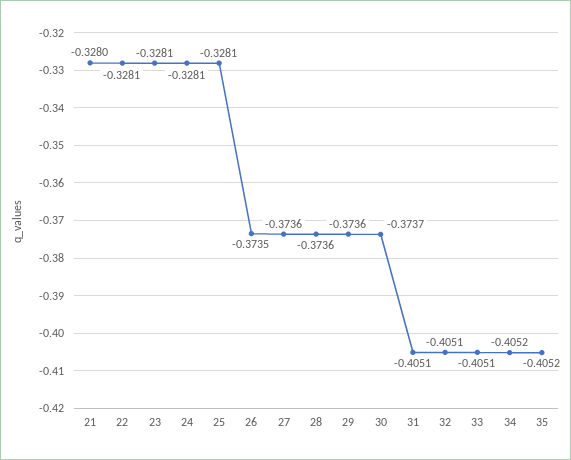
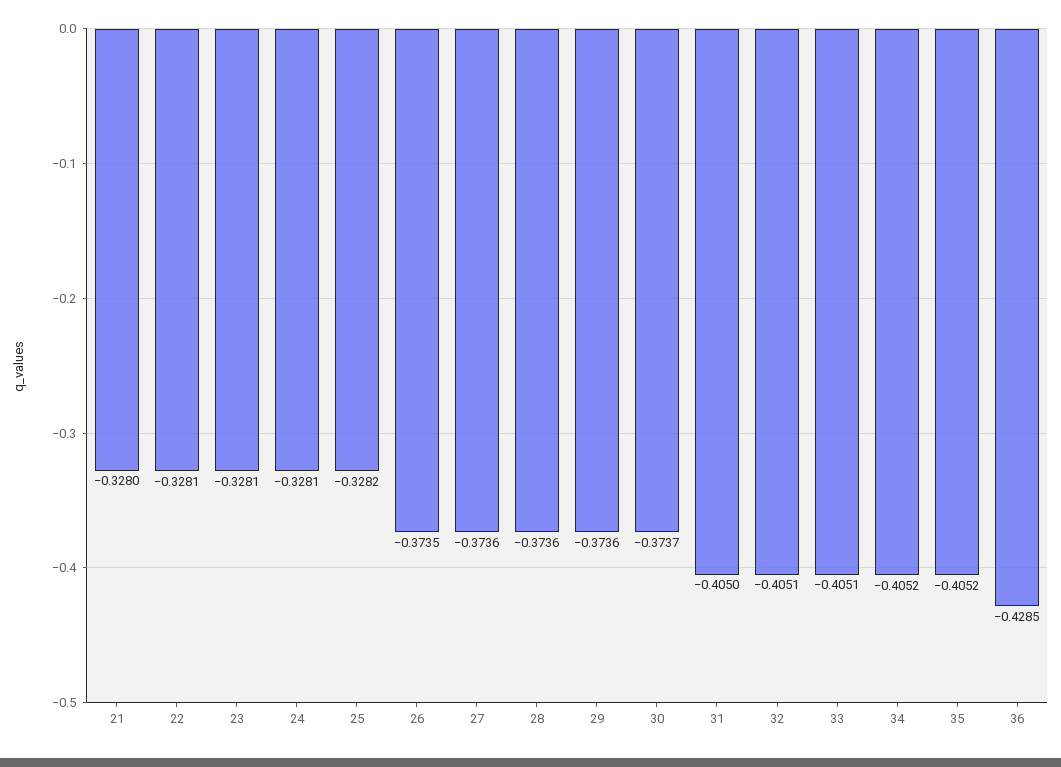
25: -0.3281 -> -0.3282
31: -0.4051 -> -0.405
36: none -> -0.4285

